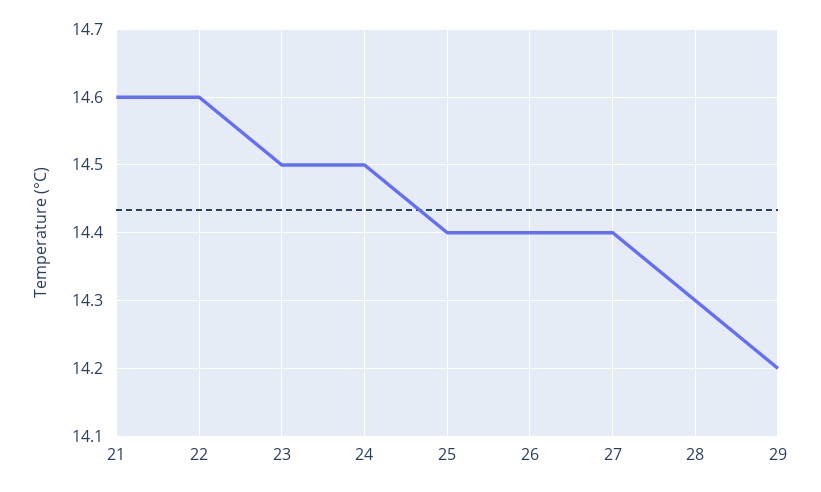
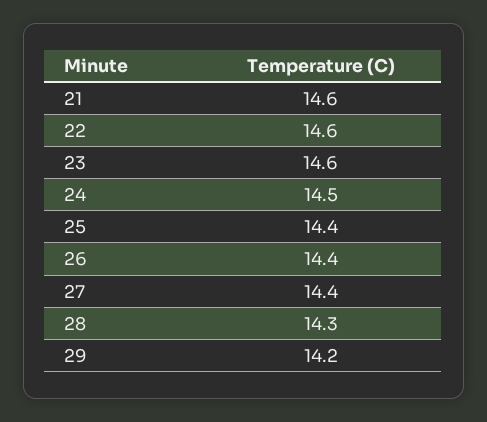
23: 14.5 -> 14.6

